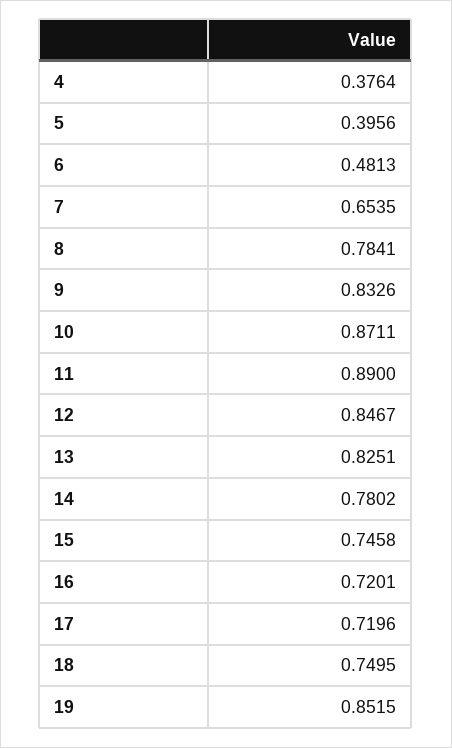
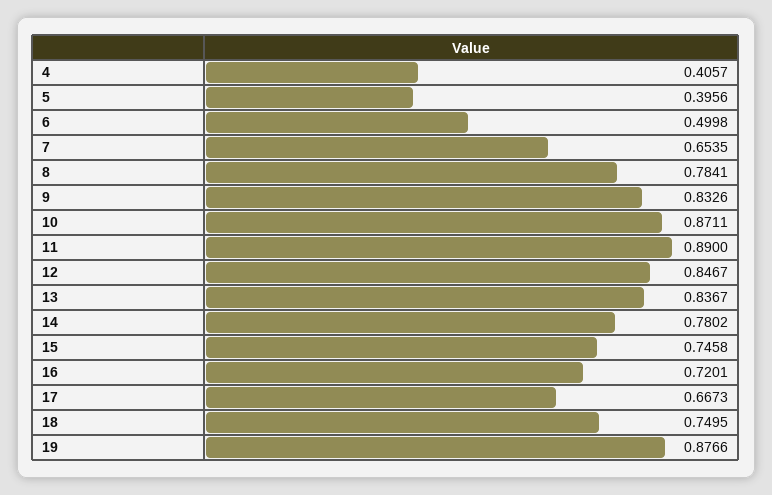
4: 0.3764 -> 0.4057
6: 0.4813 -> 0.4998
13: 0.8251 -> 0.8367
17: 0.7196 -> 0.6673
19: 0.8515 -> 0.8766

